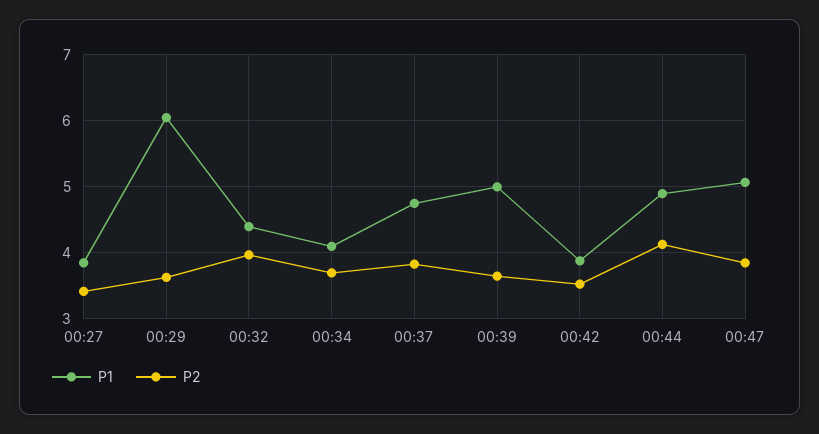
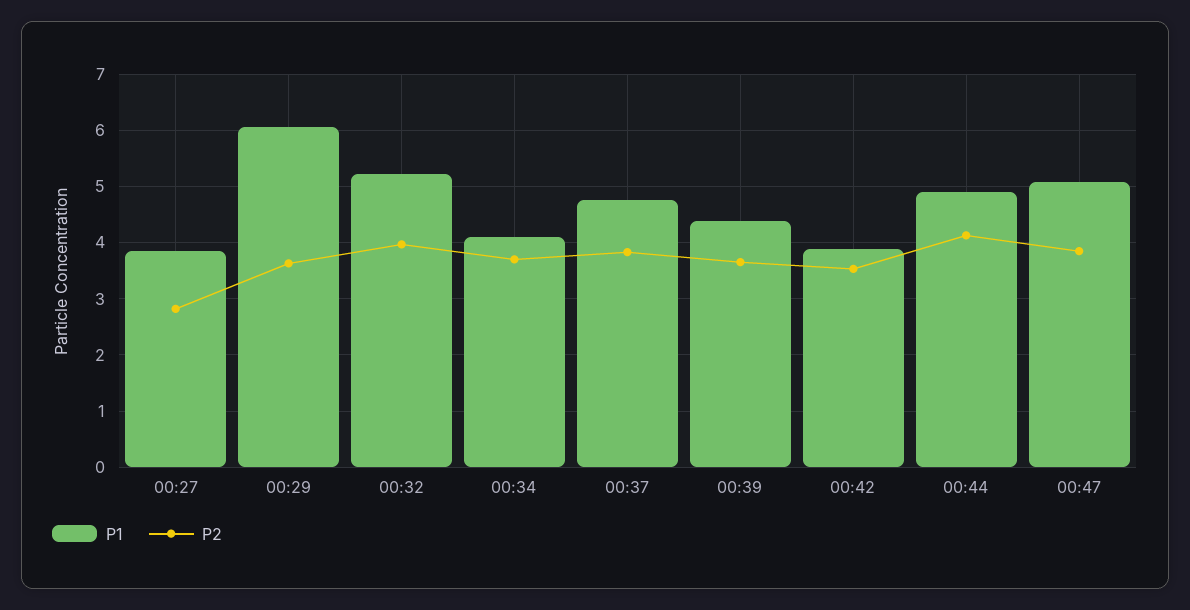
P2, 00:27: 3.4 -> 2.8
P1, 00:32: 4.4 -> 5.2
P1, 00:39: 5 -> 4.4

